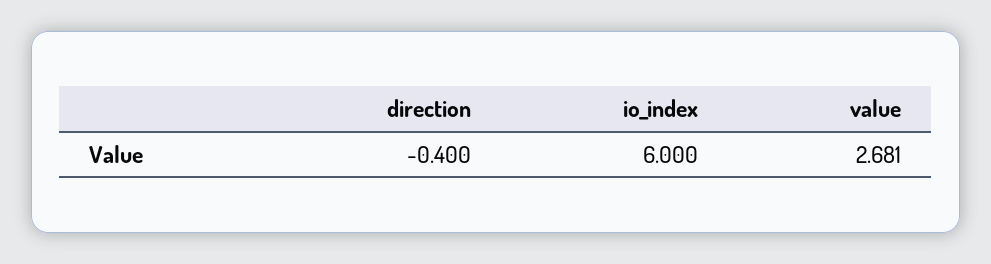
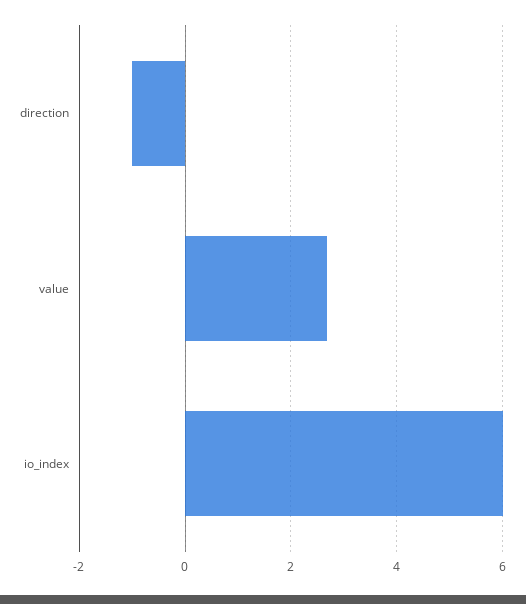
direction: -0.4 -> -1

